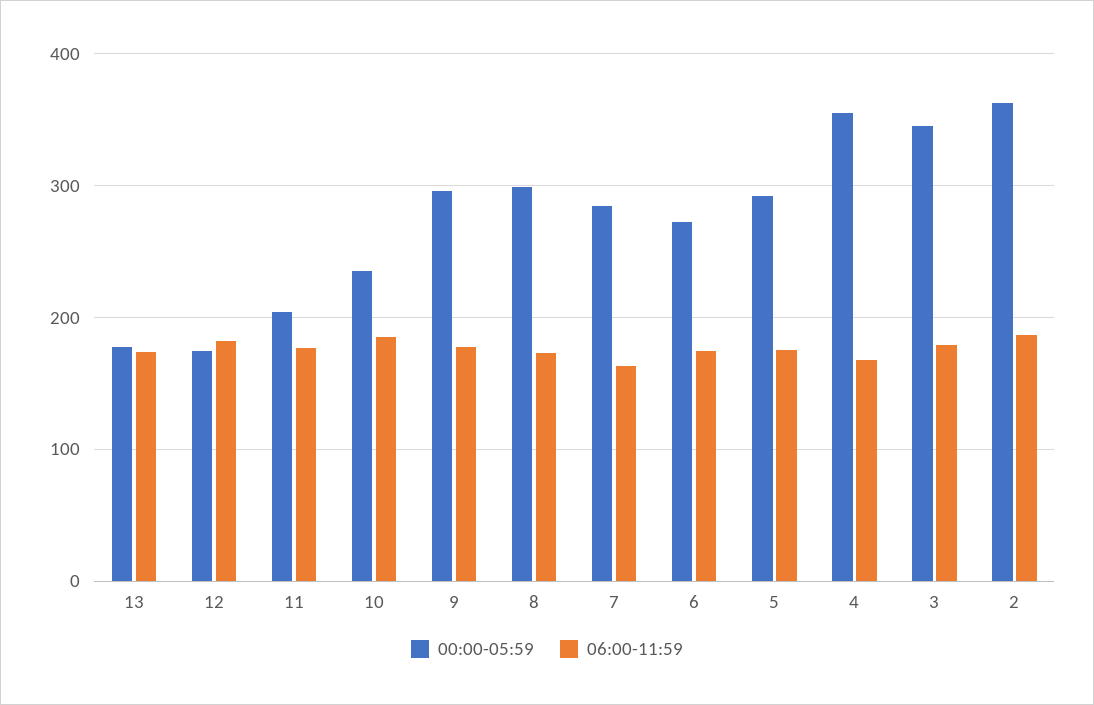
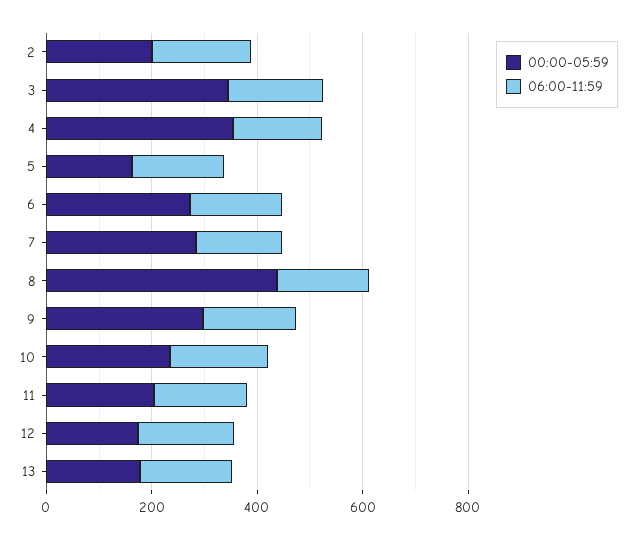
00:00-05:59, 8: 300 -> 450
00:00-05:59, 5: 290 -> 150
00:00-05:59, 2: 360 -> 200

